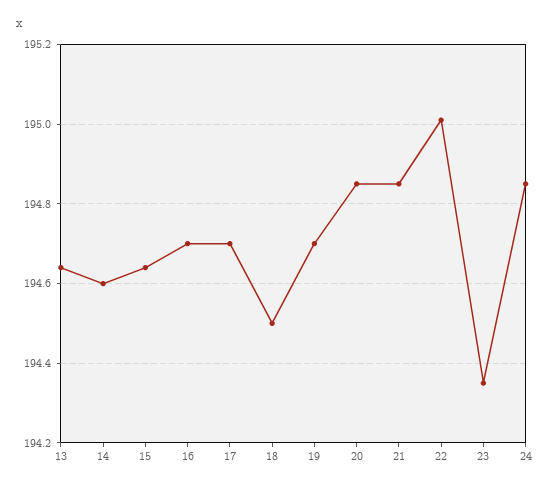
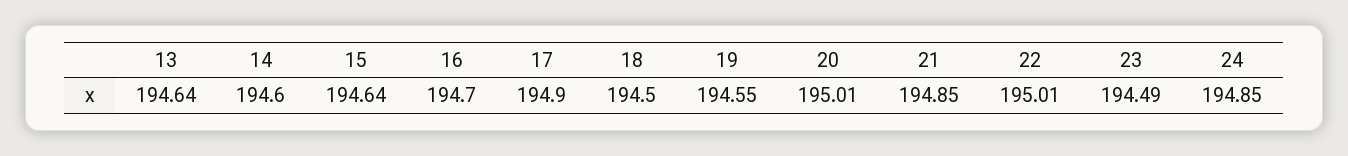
17: 194.7 -> 194.9
19: 194.7 -> 194.55
20: 194.85 -> 195.01
23: 194.35 -> 194.49

